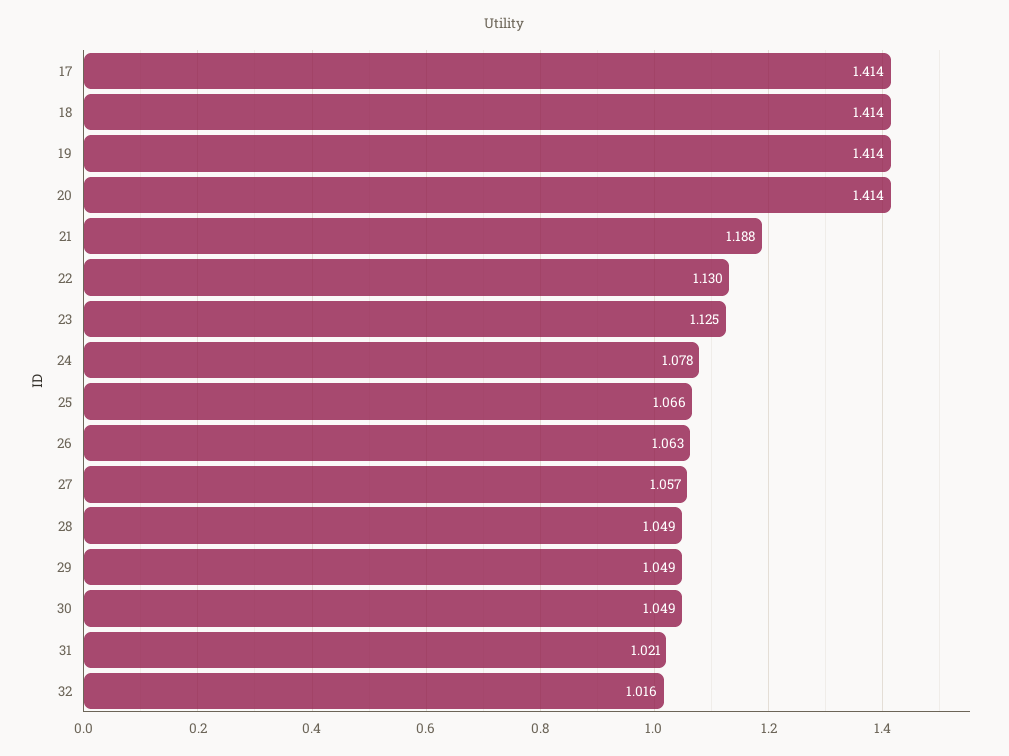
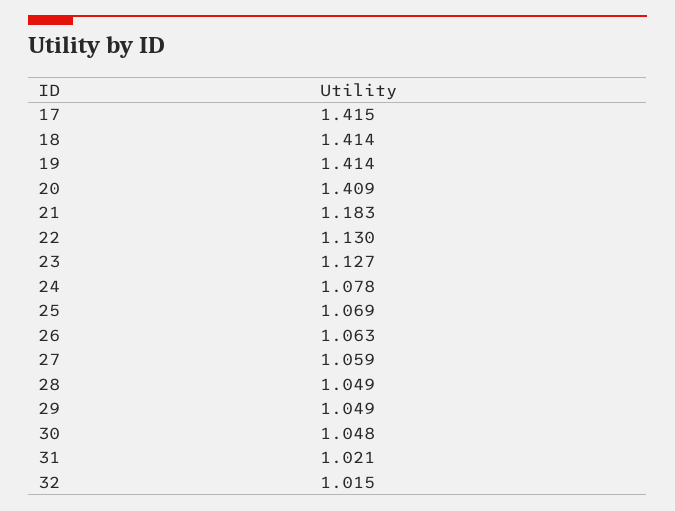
17: 1.414 -> 1.415
20: 1.414 -> 1.409
21: 1.188 -> 1.183
23: 1.125 -> 1.127
25: 1.066 -> 1.069
27: 1.057 -> 1.059
30: 1.049 -> 1.048
32: 1.016 -> 1.015

